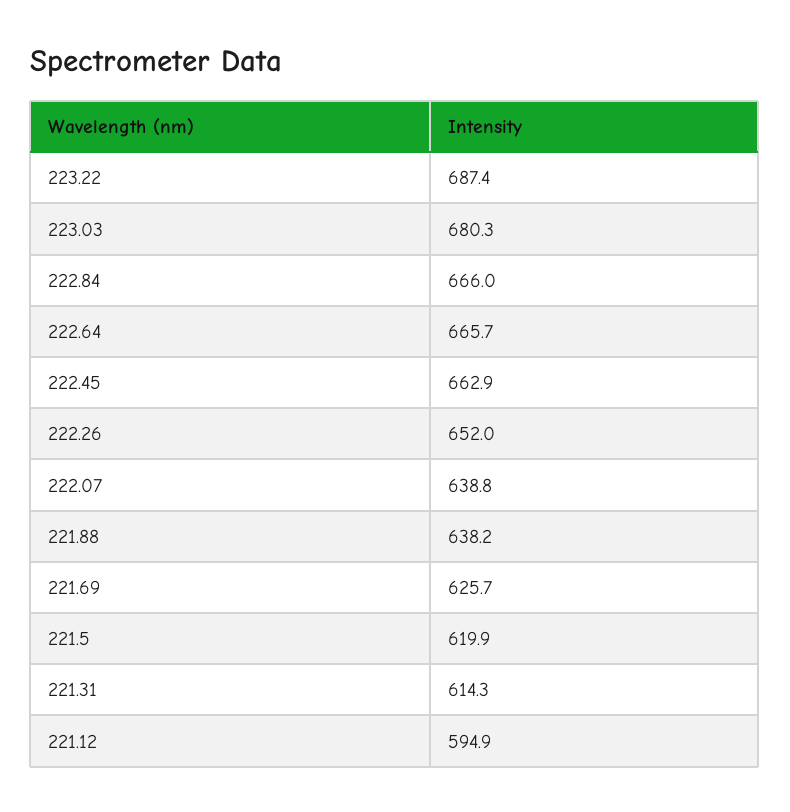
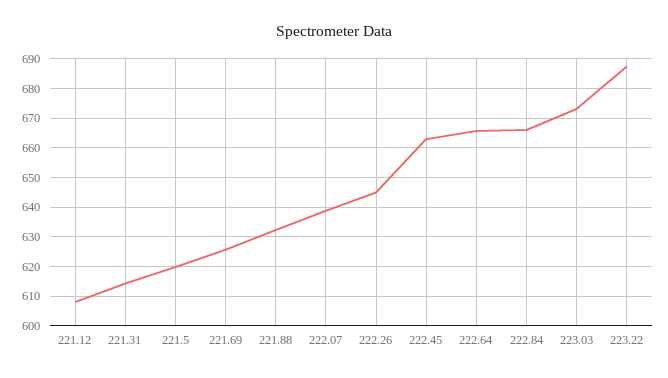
223.03: 680.3 -> 672.5
222.26: 652 -> 645
221.88: 638.2 -> 632.5
221.12: 594.9 -> 607.5

